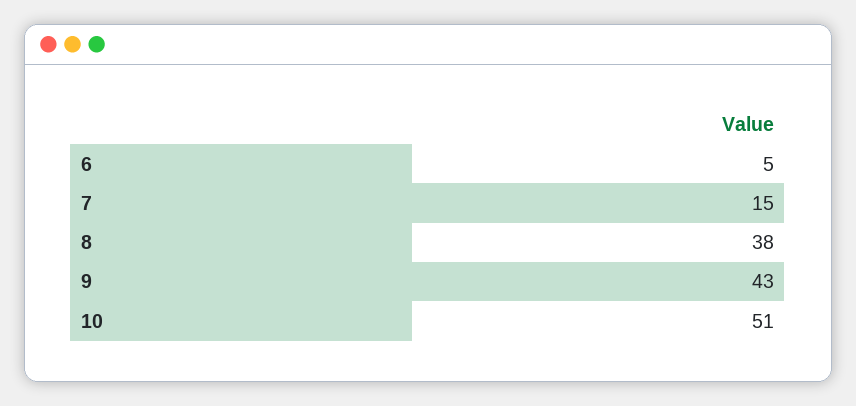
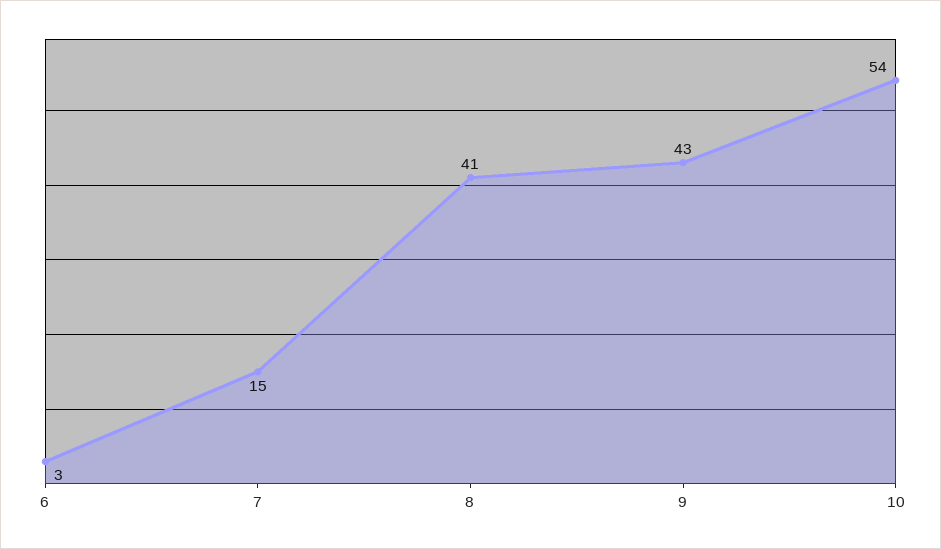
6: 5 -> 3
8: 38 -> 41
10: 51 -> 54

